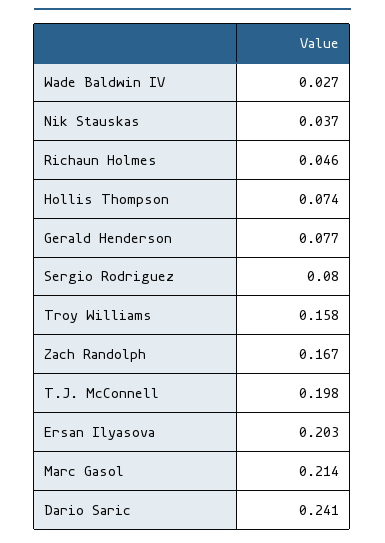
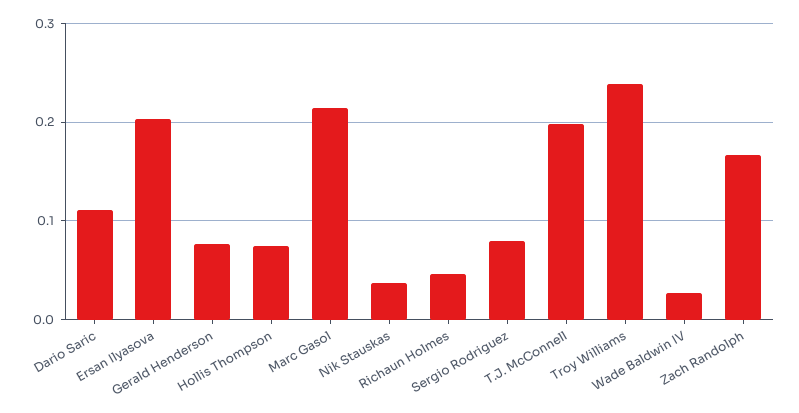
Troy Williams: 0.158 -> 0.24
Dario Saric: 0.241 -> 0.11

